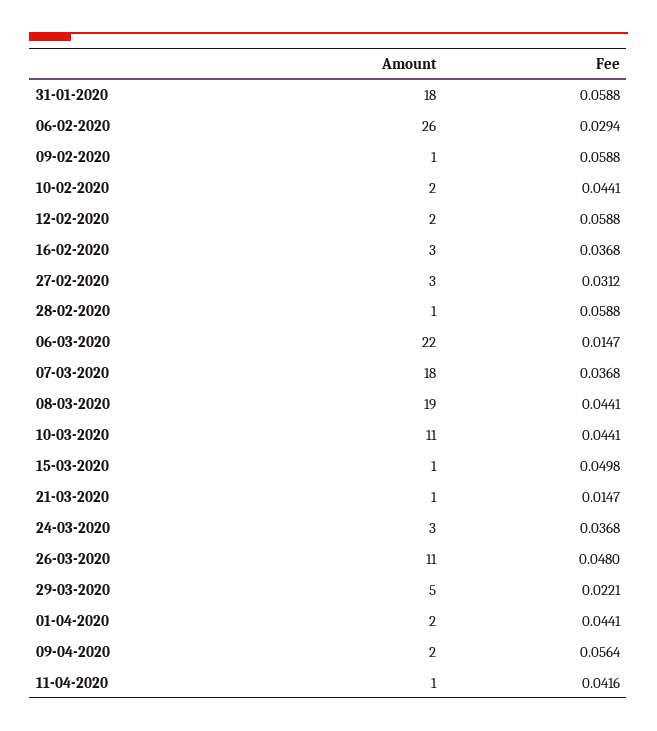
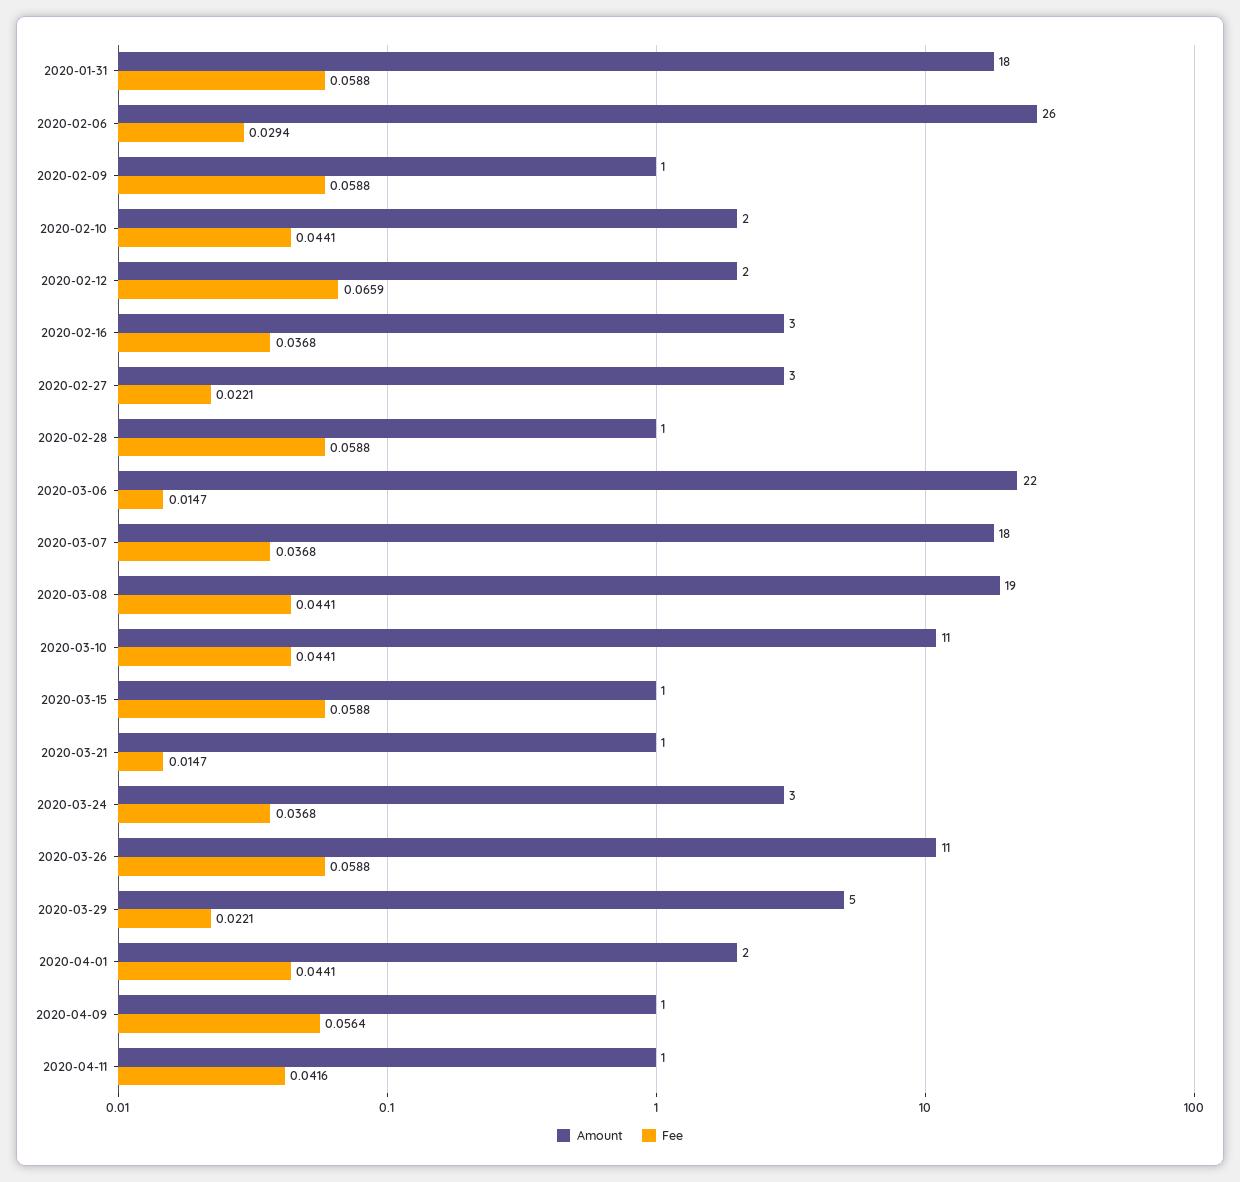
Fee, 12-02-2020: 0.0588 -> 0.0659
Fee, 27-02-2020: 0.0312 -> 0.0221
Fee, 15-03-2020: 0.0498 -> 0.0588
Fee, 26-03-2020: 0.048 -> 0.0588
Amount, 09-04-2020: 2 -> 1

